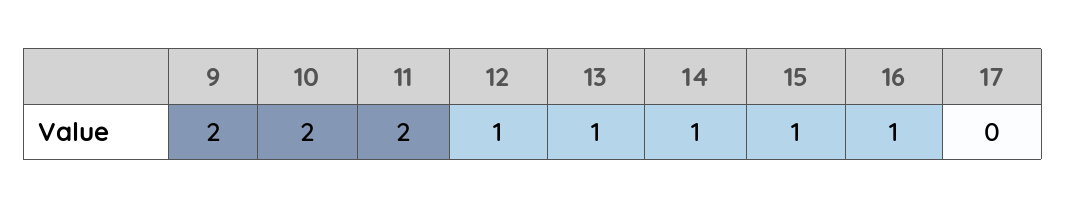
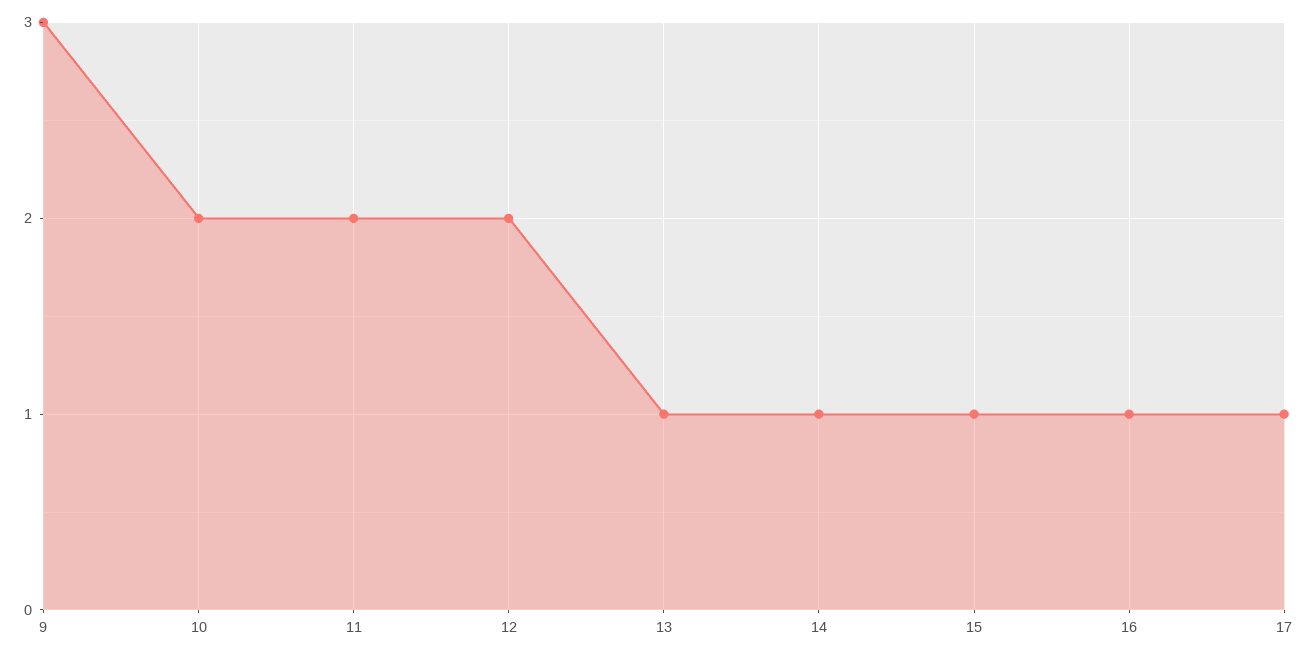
9: 2 -> 3
12: 1 -> 2
17: 0 -> 1

